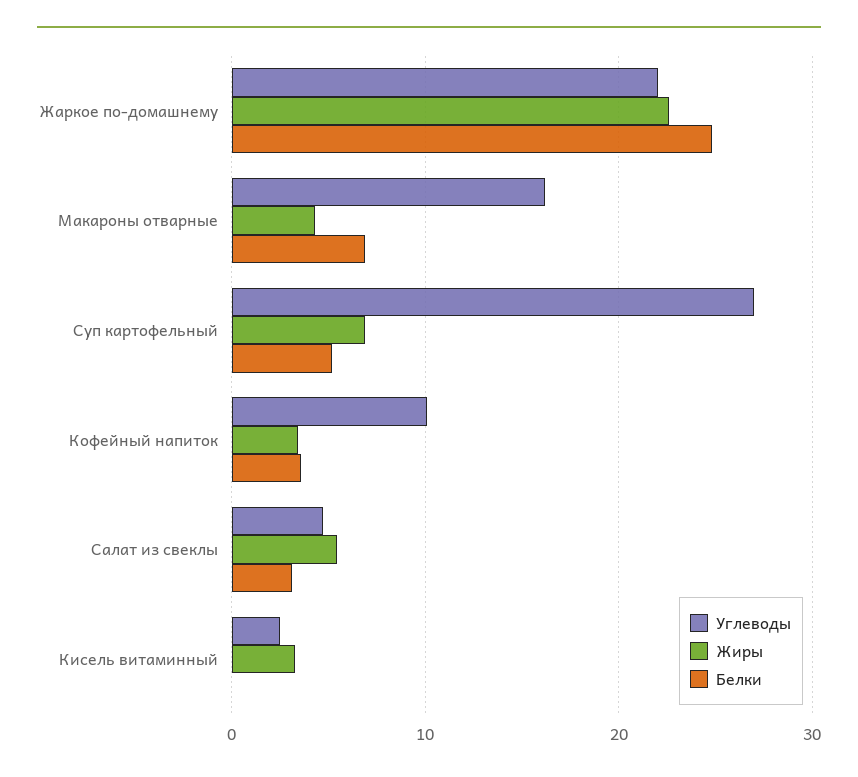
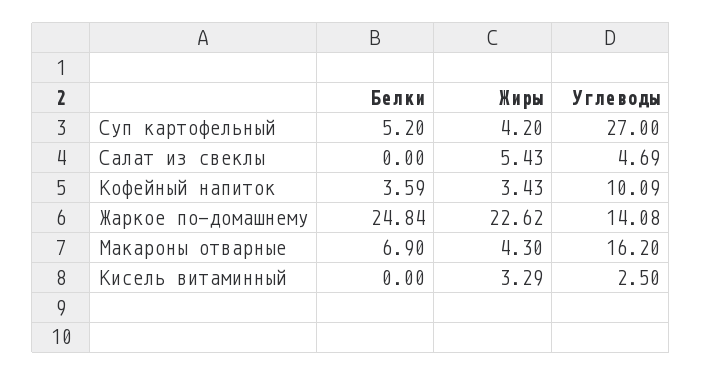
Углеводы, Жаркое по-домашнему: 22 -> 14.08
Жиры, Суп картофельный: 7 -> 4.2
Белки, Салат из свеклы: 3 -> 0

